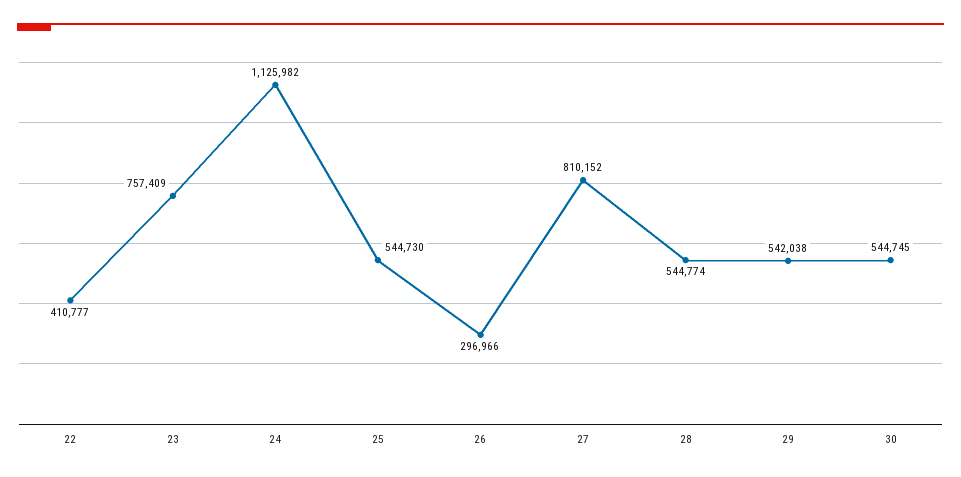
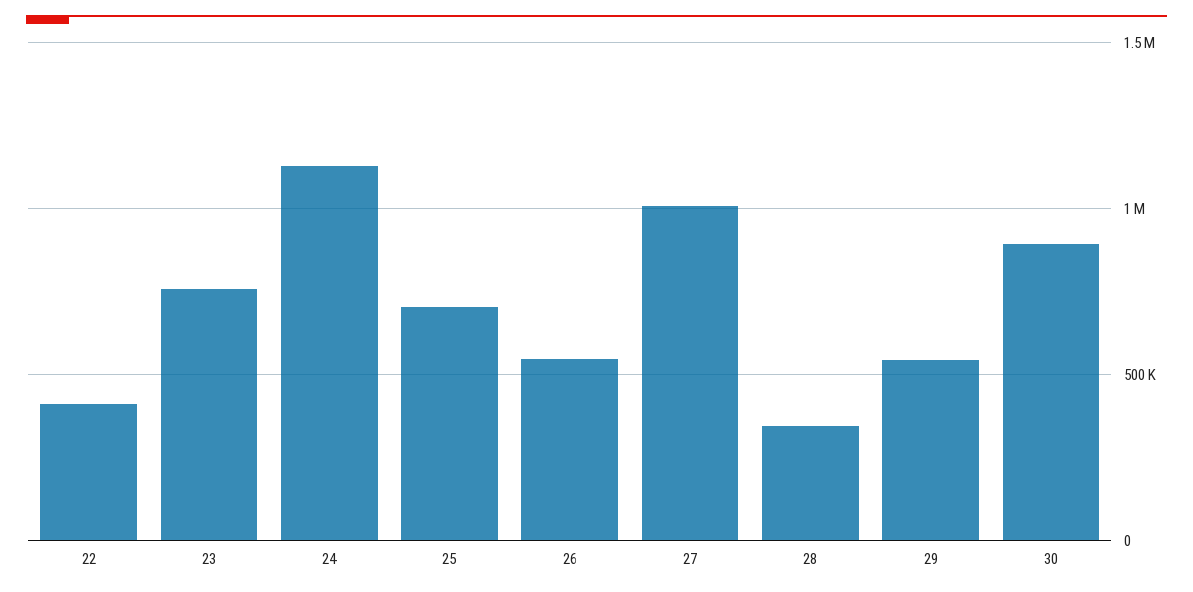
25: 544730 -> 700000
26: 296966 -> 550000
27: 810152 -> 1000000
28: 544774 -> 350000
30: 544745 -> 900000

